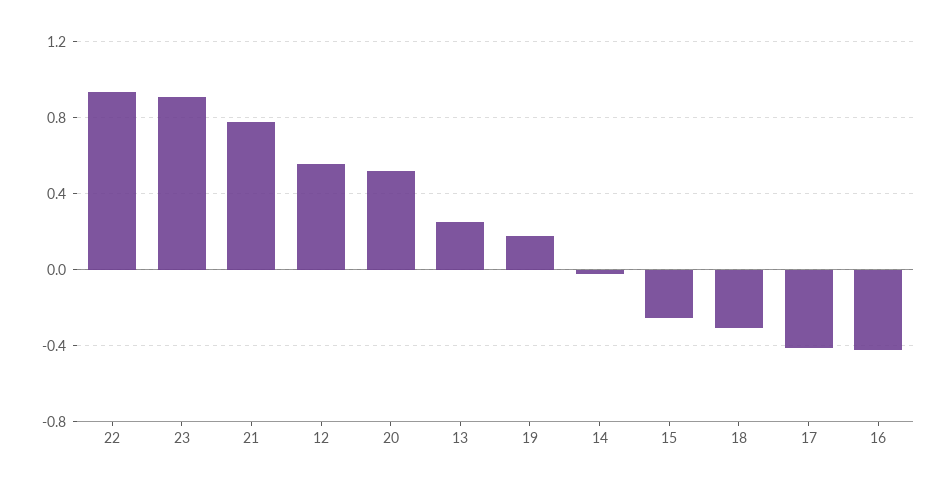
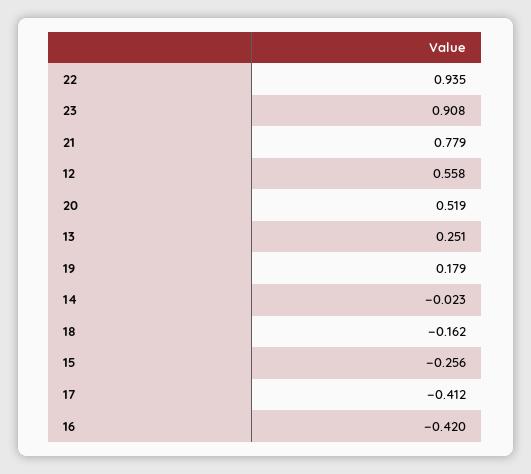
18: -0.3 -> -0.162

